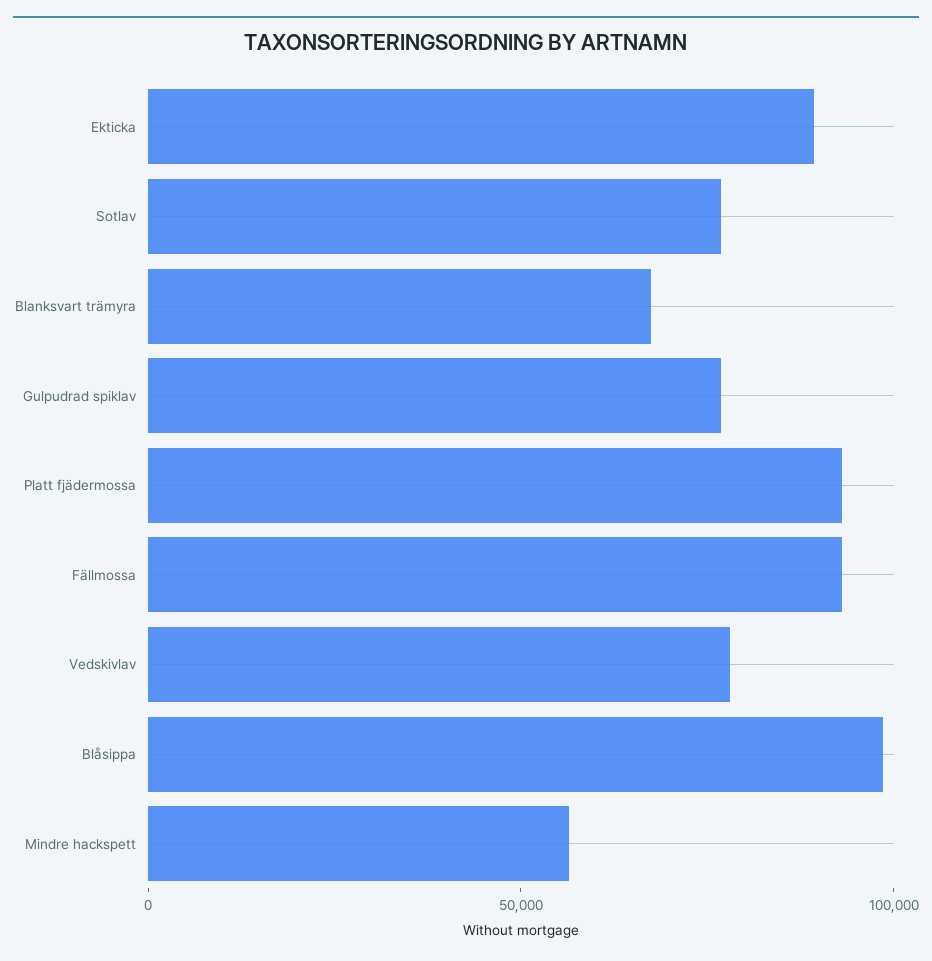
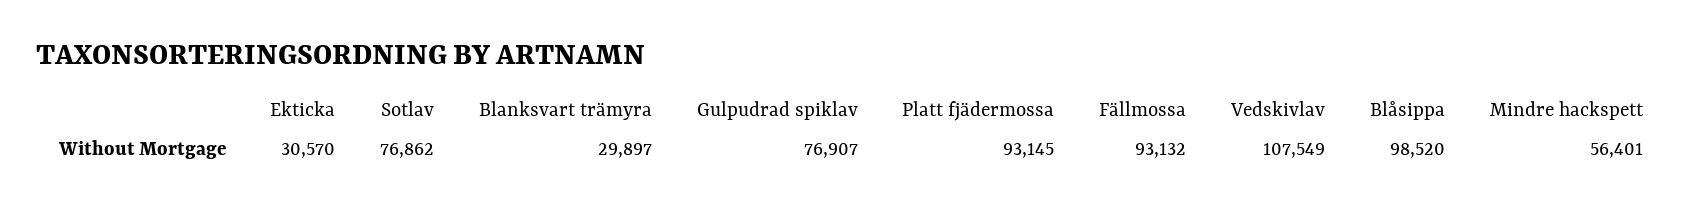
Ekticka: 90000 -> 30570
Blanksvart trämyra: 70000 -> 29897
Vedskivlav: 80000 -> 107549

